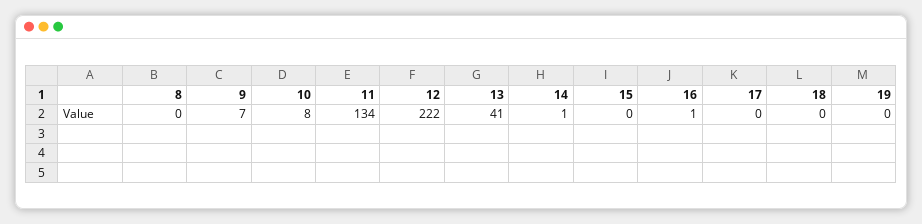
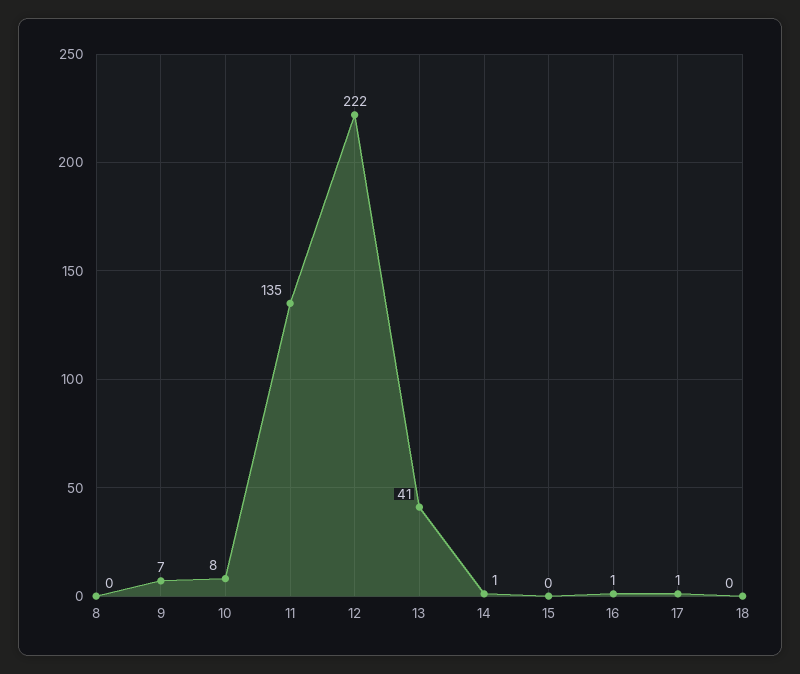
11: 134 -> 135
17: 0 -> 1
19: 0 -> none

